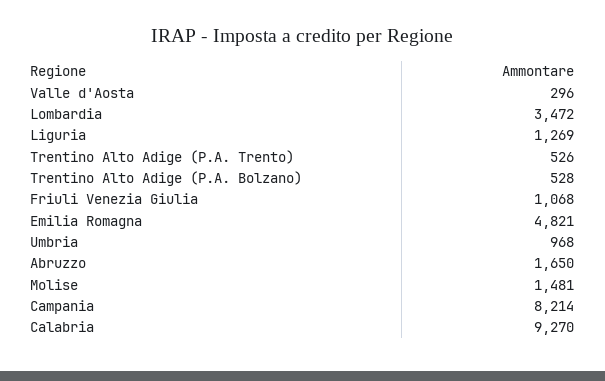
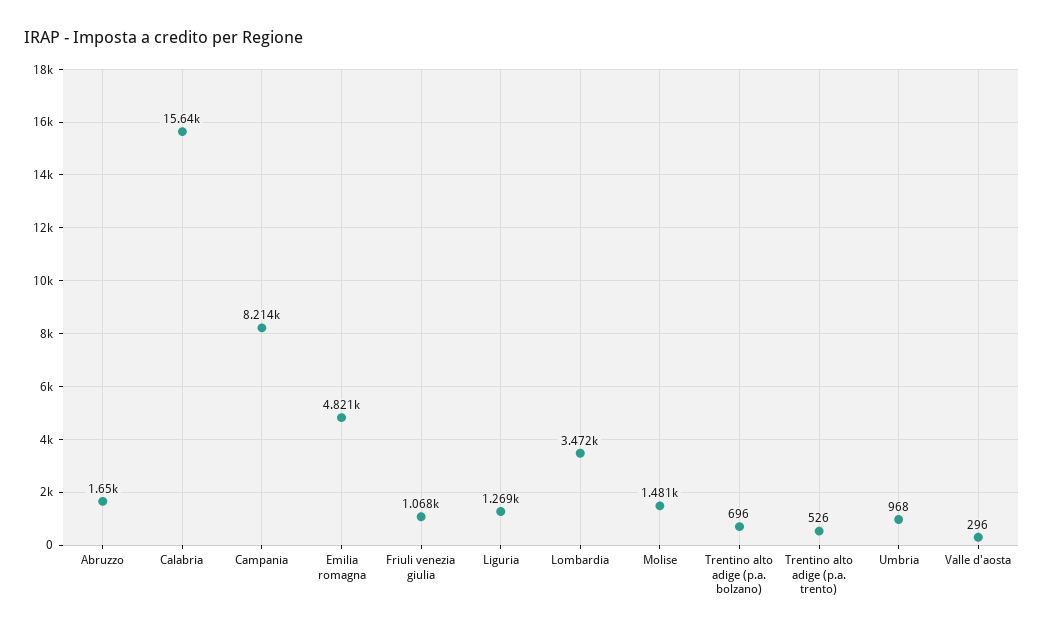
Trentino Alto Adige (P.A. Bolzano): 528 -> 696
Calabria: 9270 -> 15640

